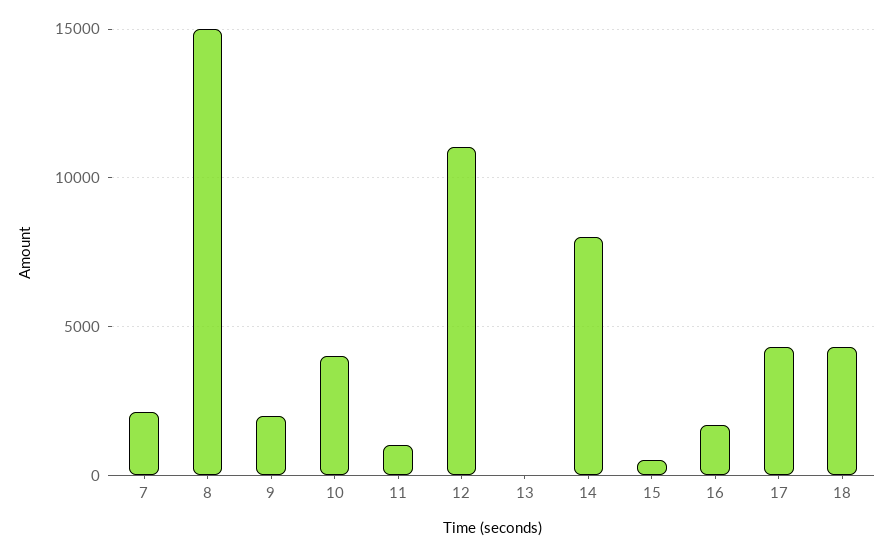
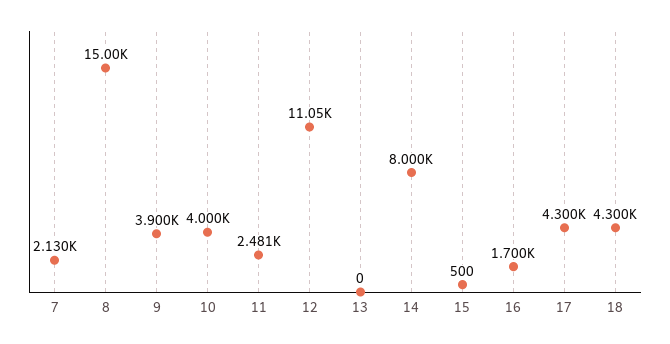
9: 2000 -> 3900
11: 1000 -> 2481

